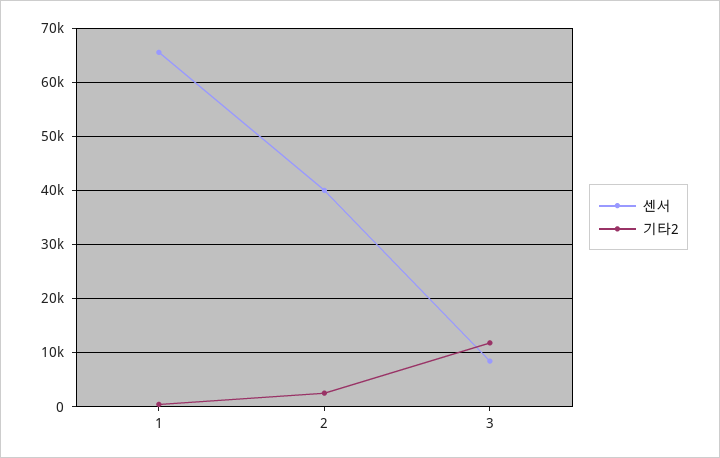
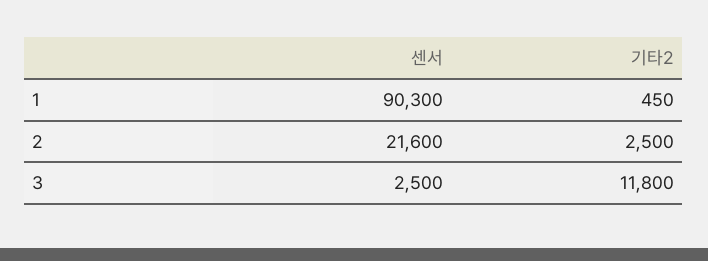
센서, 1: 66000 -> 90300
센서, 2: 40000 -> 21600
센서, 3: 8000 -> 2500

